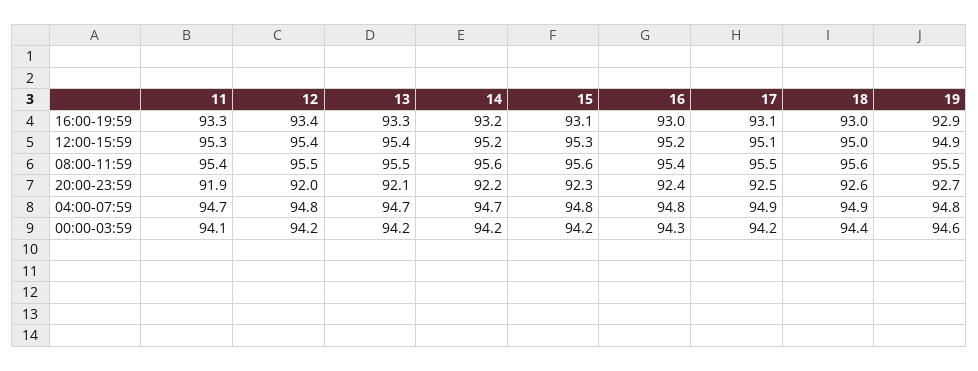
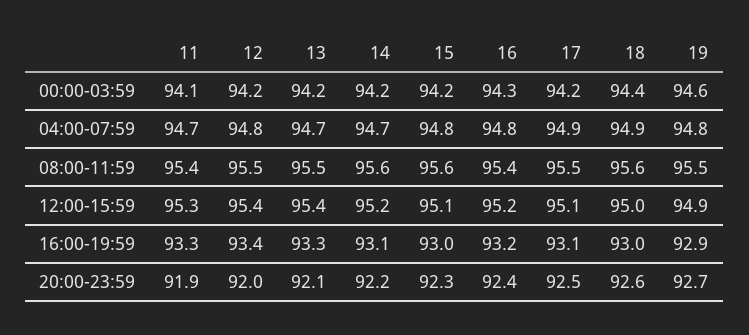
14, 16:00-19:59: 93.2 -> 93.1
15, 16:00-19:59: 93.1 -> 93
16, 16:00-19:59: 93 -> 93.2
15, 12:00-15:59: 95.3 -> 95.1

